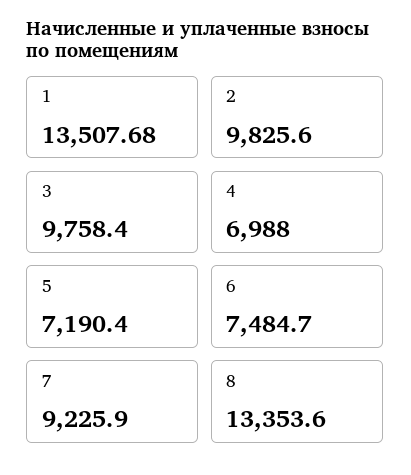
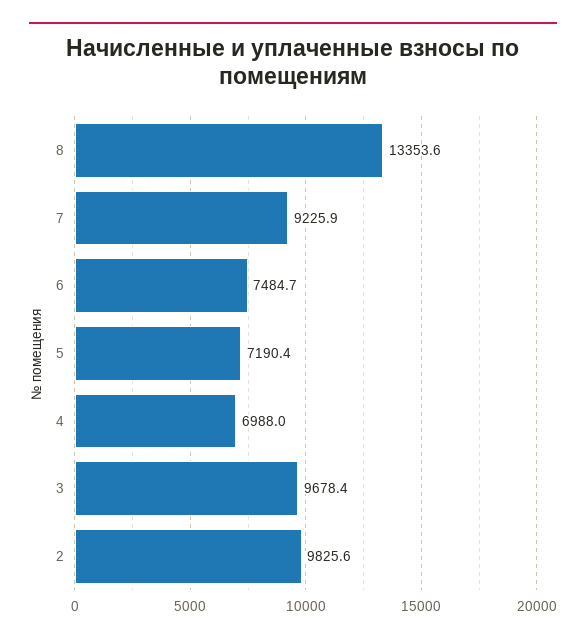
1: 13507.68 -> none
3: 9758.4 -> 9678.4

